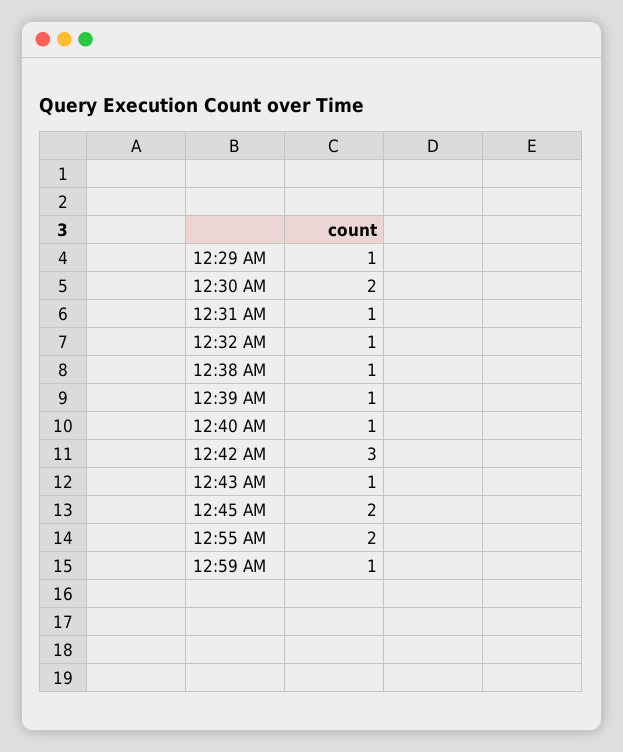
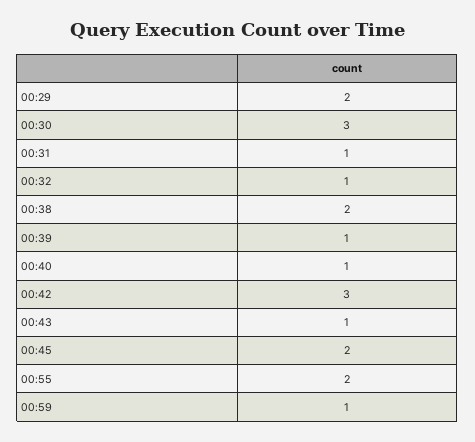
12:29 AM: 1 -> 2
12:30 AM: 2 -> 3
12:38 AM: 1 -> 2

